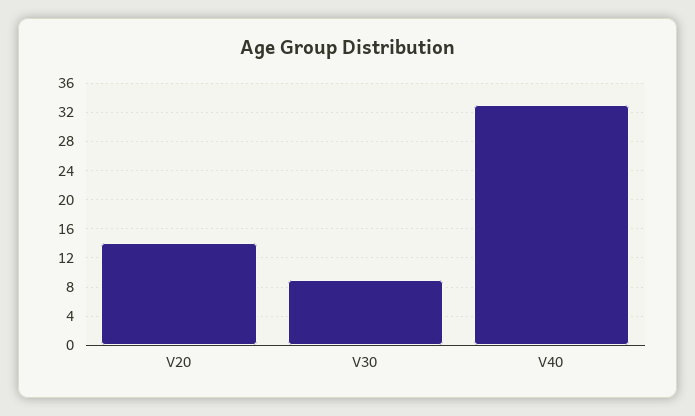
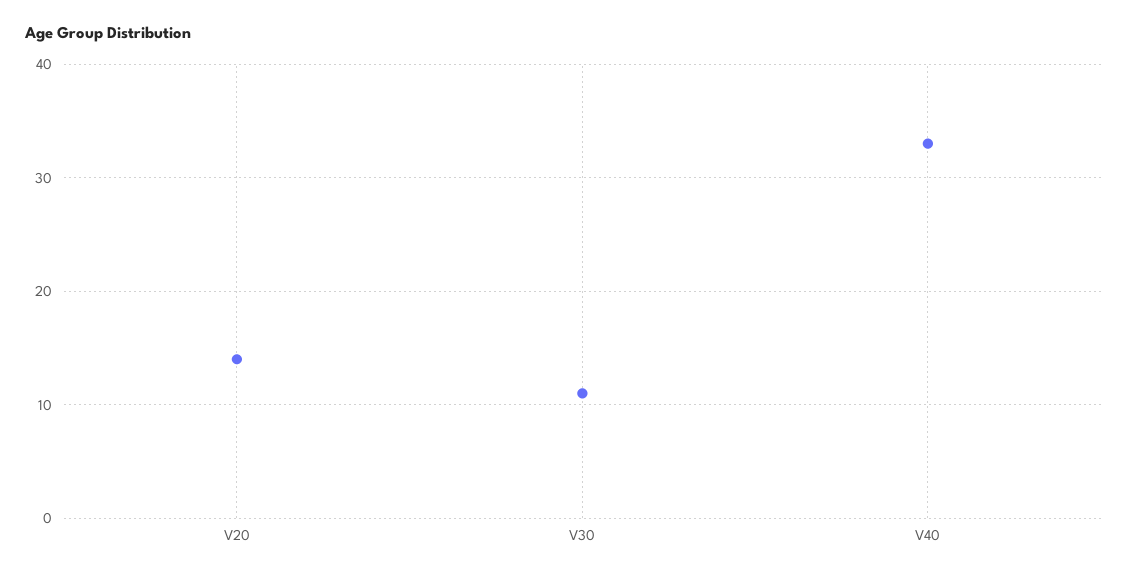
V30: 9 -> 11

